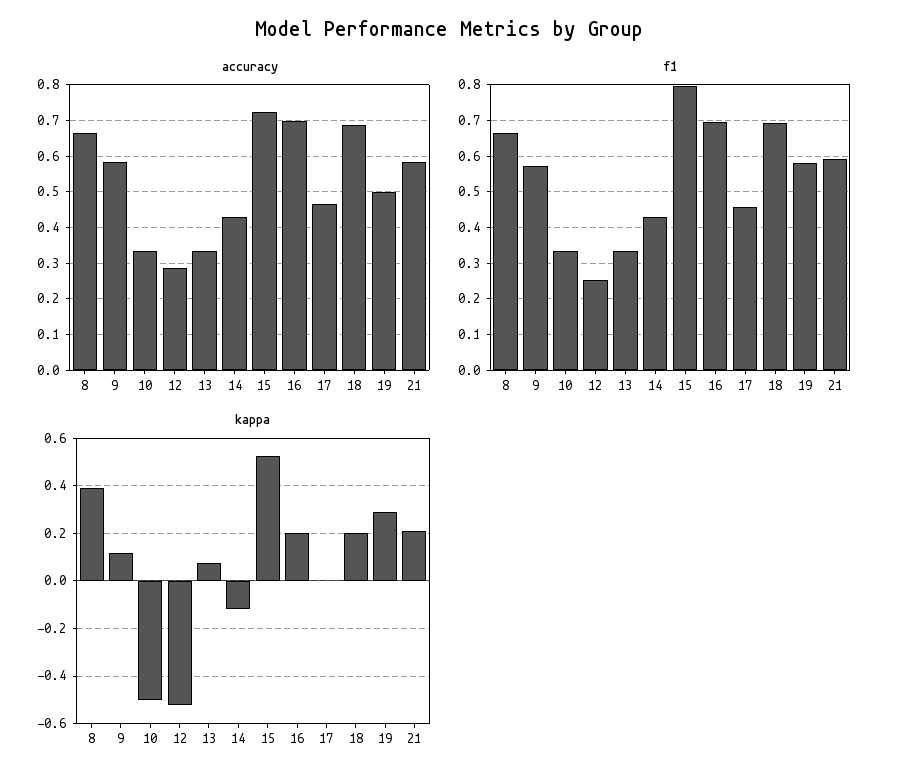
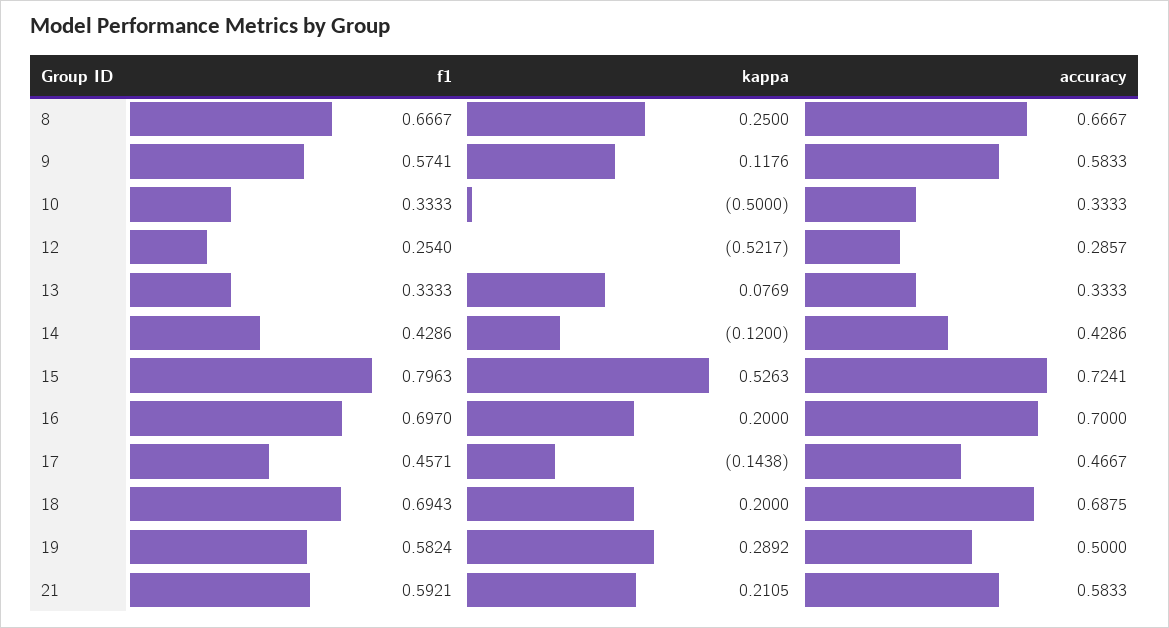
kappa, 8: 0.4 -> 0.25
kappa, 17: 0 -> -0.1438

